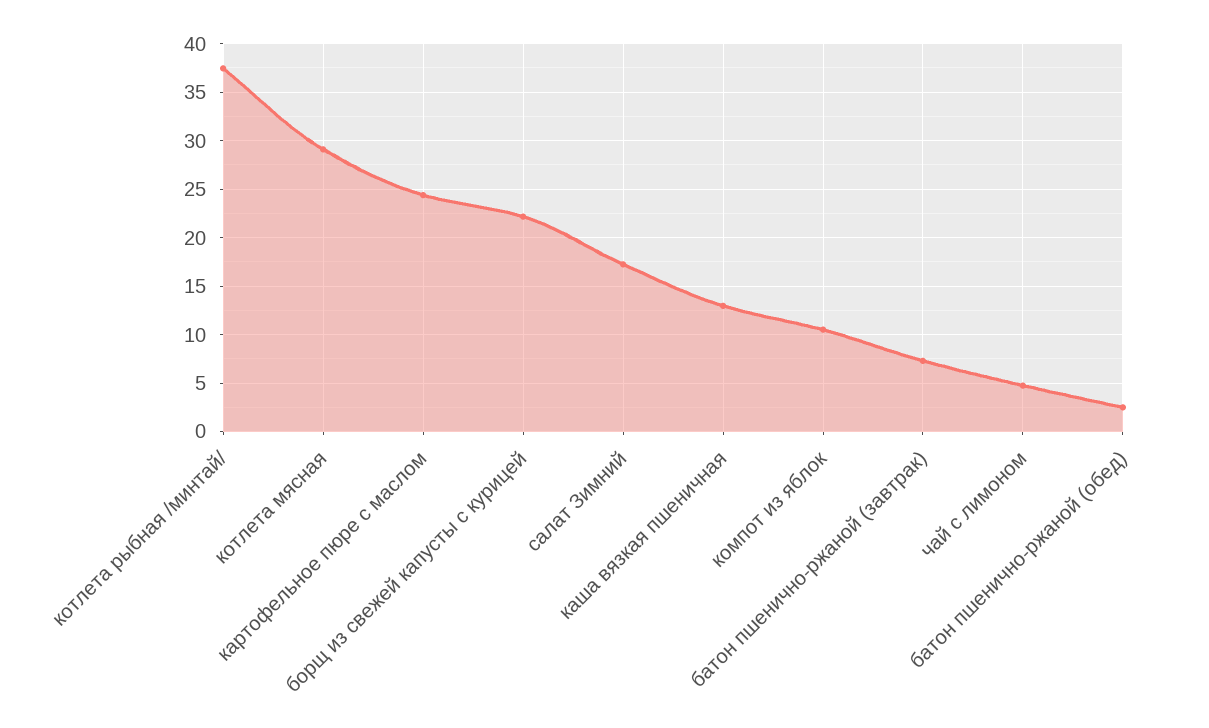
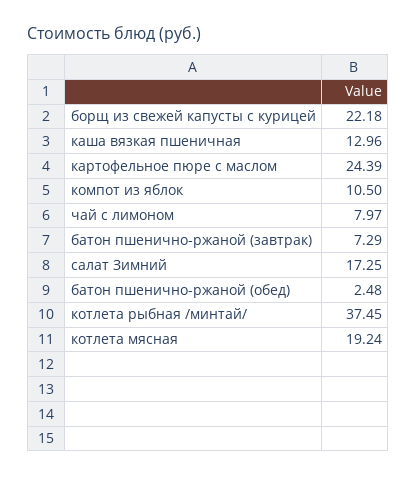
котлета мясная: 29 -> 19.24
чай с лимоном: 5 -> 7.97

